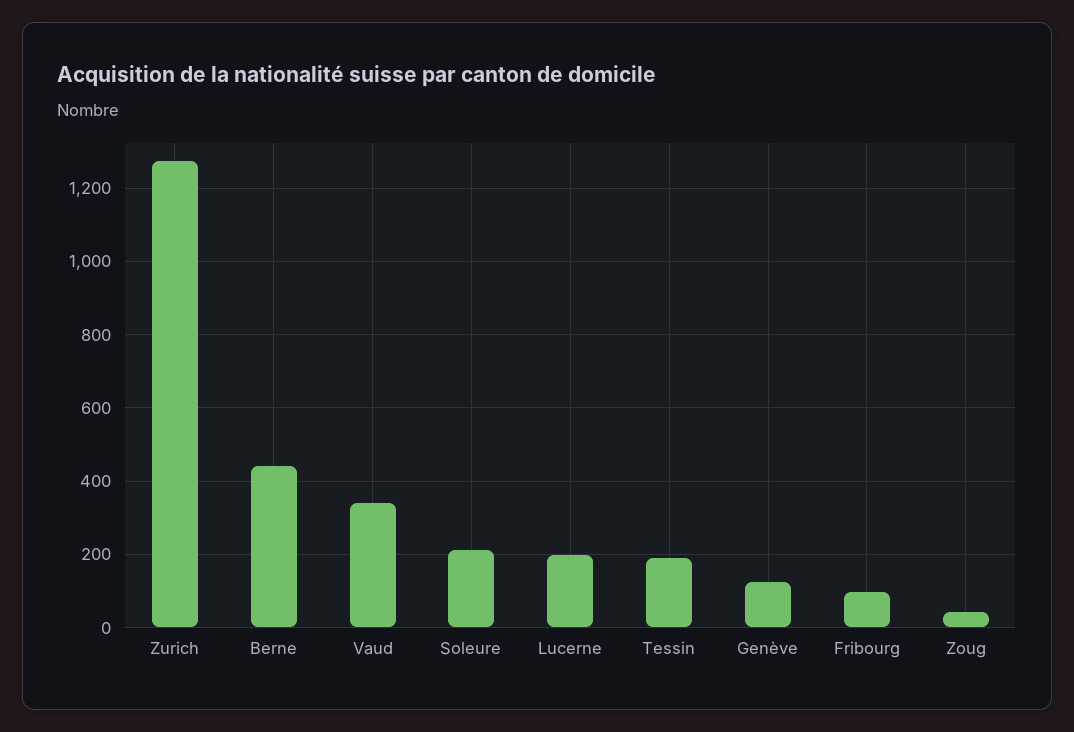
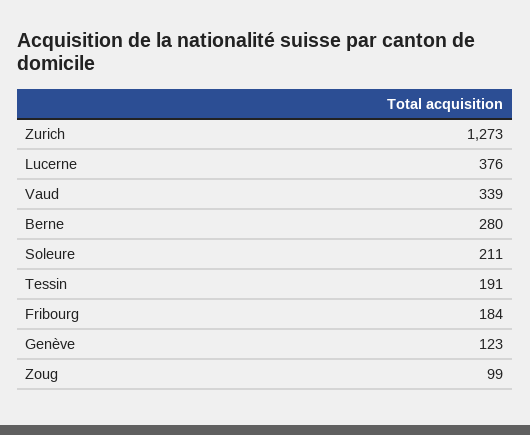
Berne: 440 -> 280
Lucerne: 200 -> 376
Fribourg: 100 -> 184
Zoug: 40 -> 99

